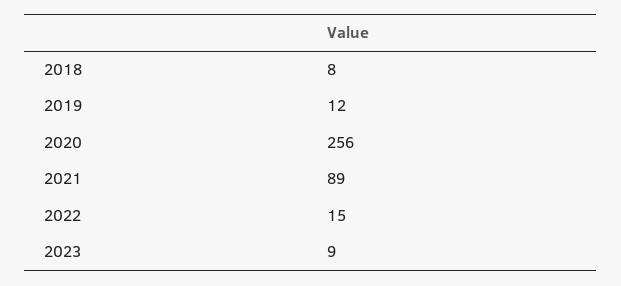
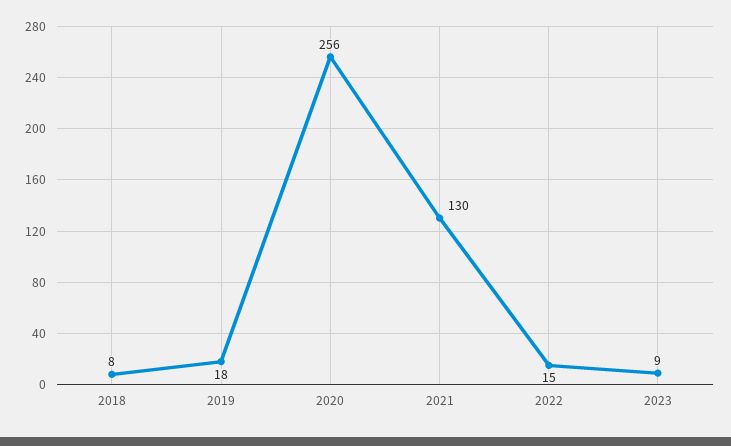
2019: 12 -> 18
2021: 89 -> 130

